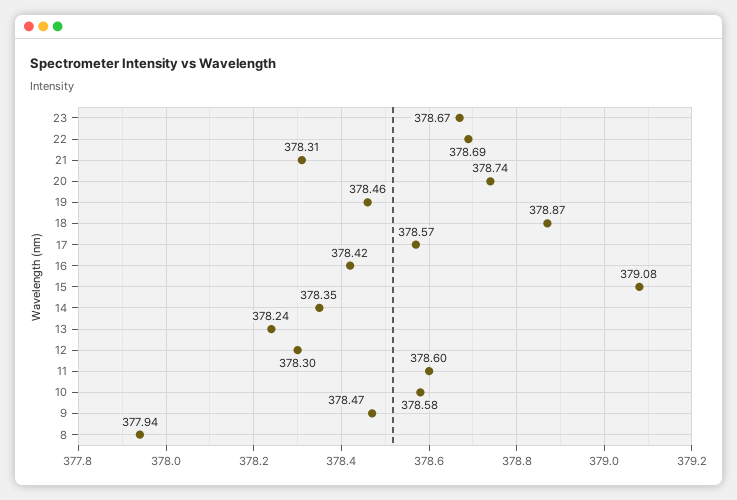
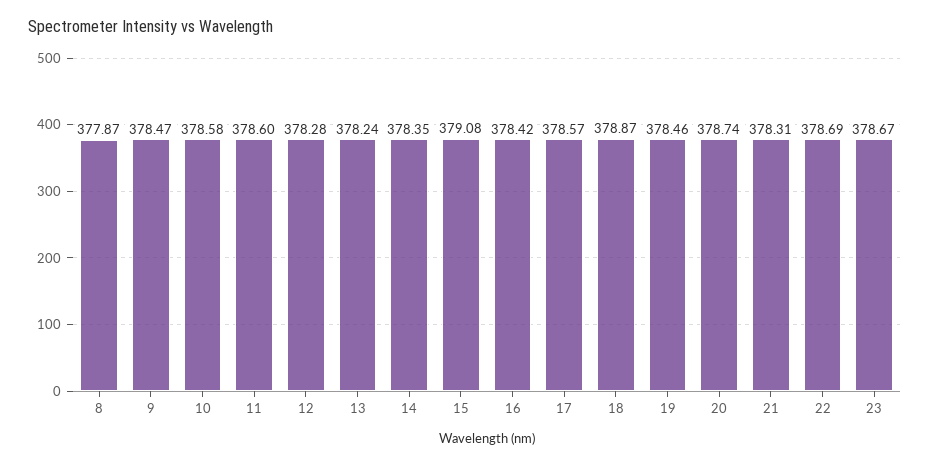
12: 378.3 -> 378.28
8: 377.94 -> 377.87

